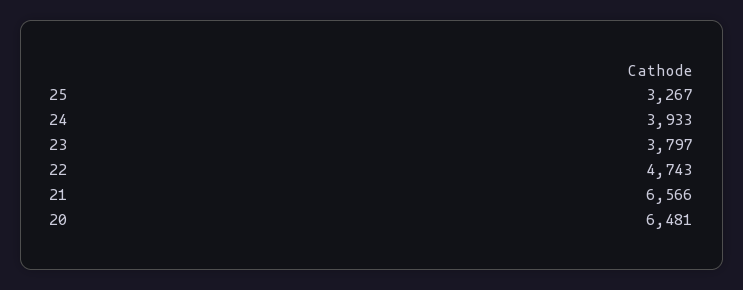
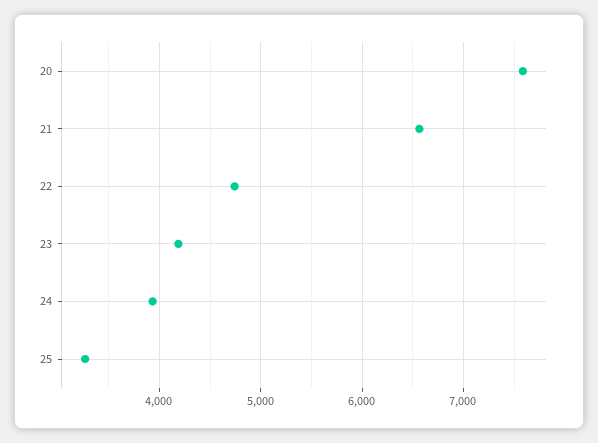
23: 3797 -> 4200
20: 6481 -> 7600

